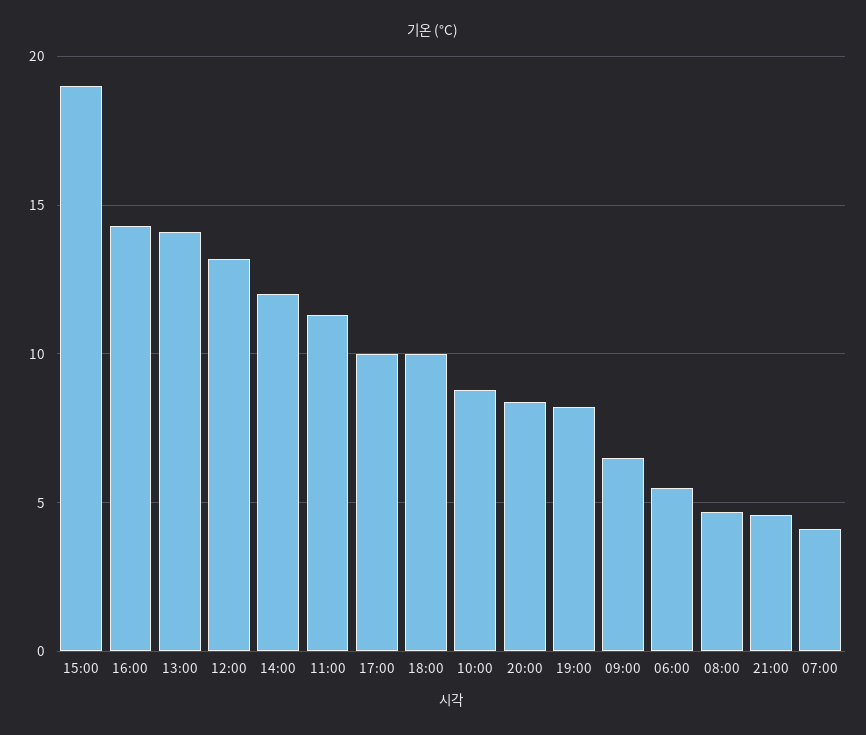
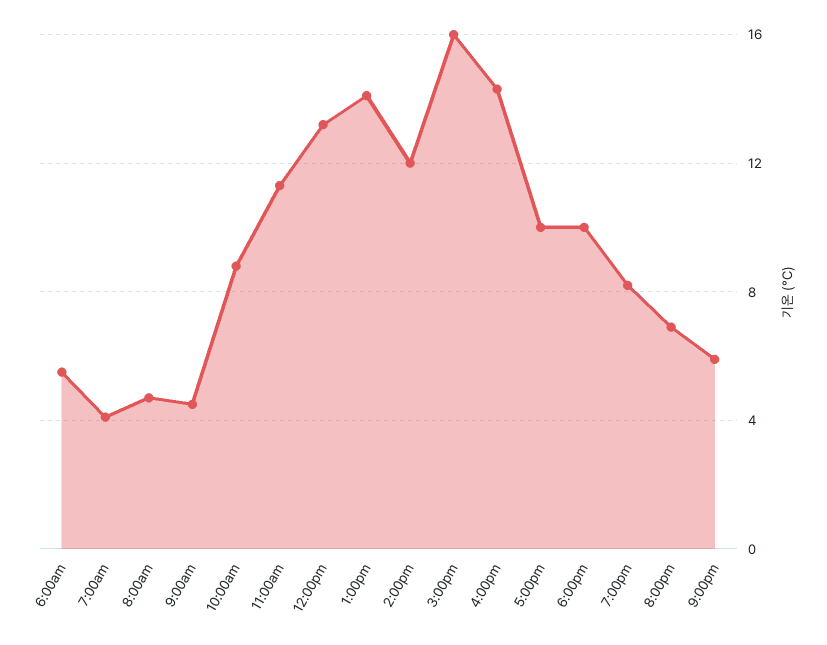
15:00: 19 -> 16
20:00: 8.5 -> 7
09:00: 6.5 -> 4.5
21:00: 4.5 -> 6

